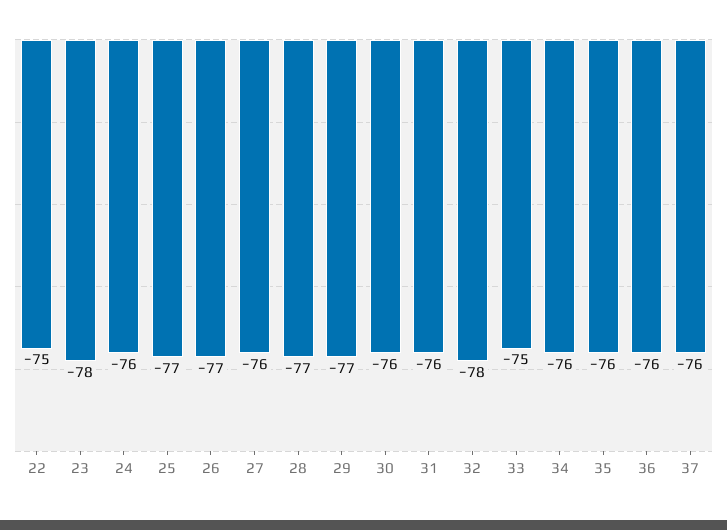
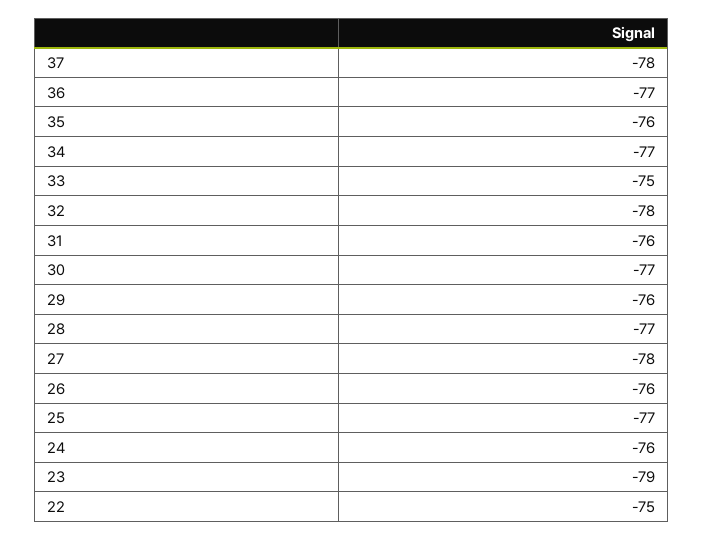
23: -78 -> -79
26: -77 -> -76
27: -76 -> -78
29: -77 -> -76
30: -76 -> -77
34: -76 -> -77
36: -76 -> -77
37: -76 -> -78

